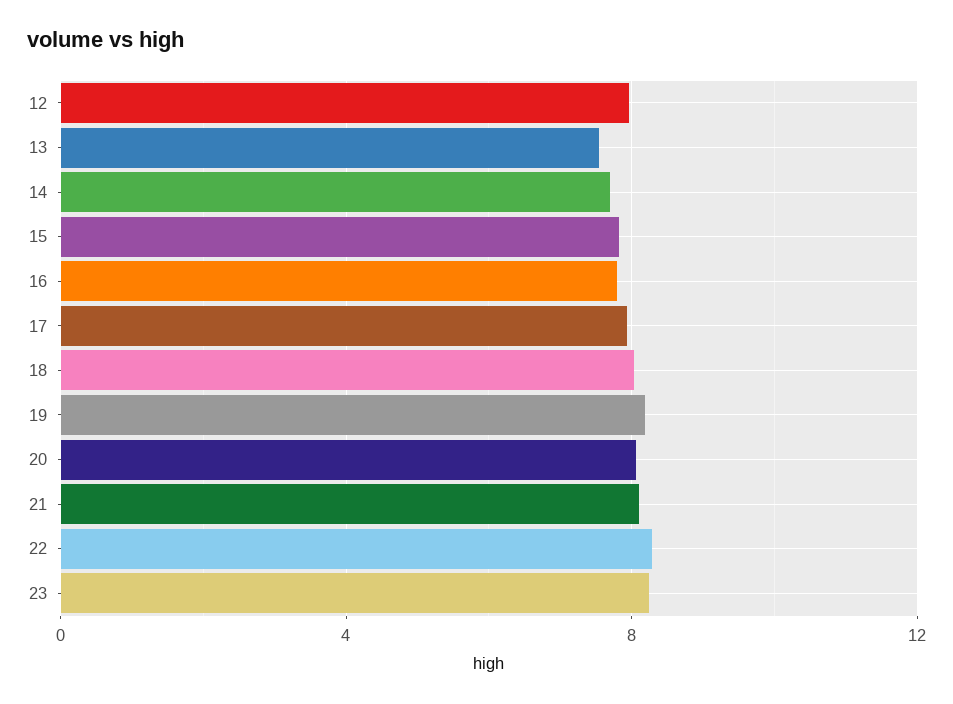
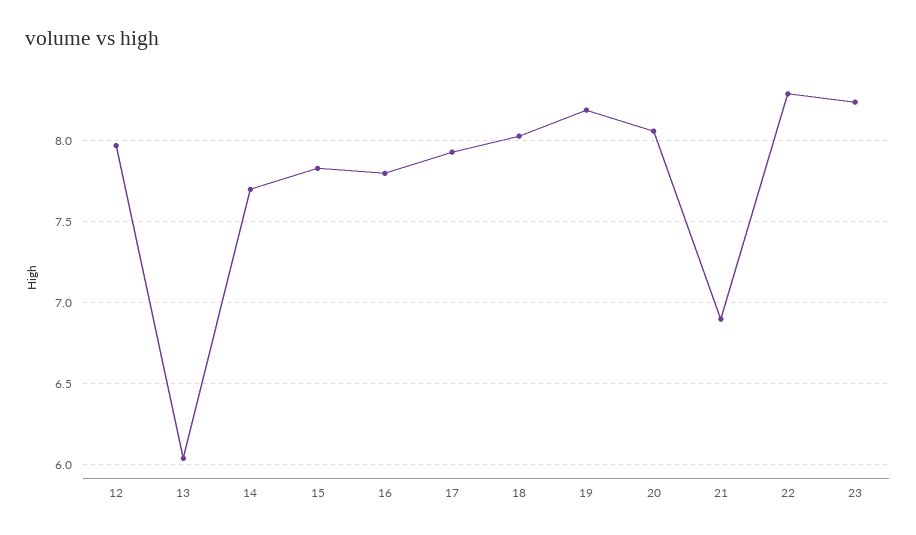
13: 7.5 -> 6.05
21: 8 -> 6.9

